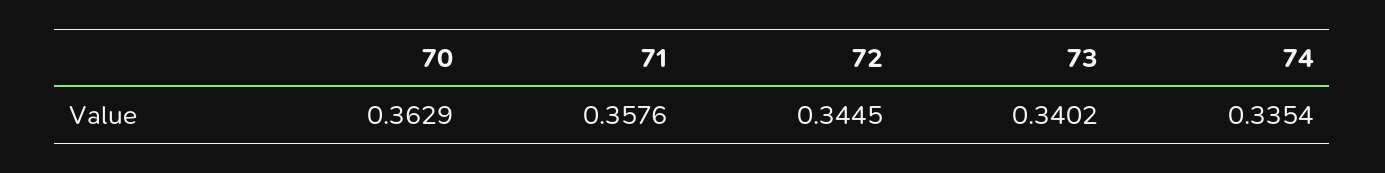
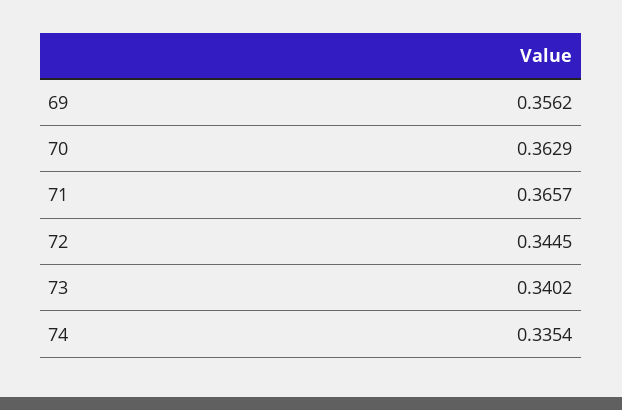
71: 0.3576 -> 0.3657
69: none -> 0.3562

